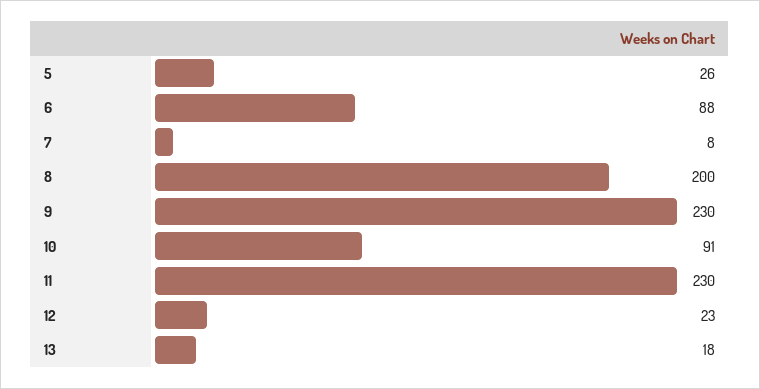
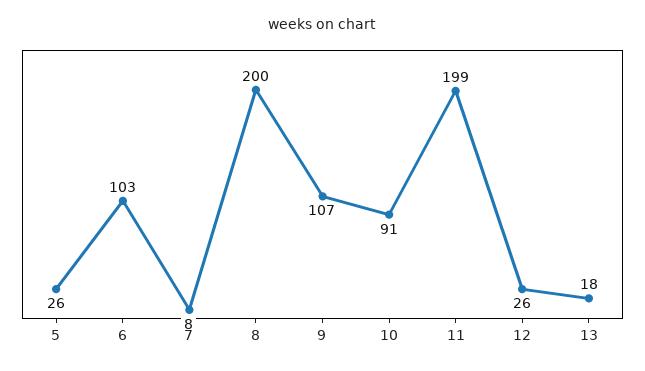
6: 88 -> 103
9: 230 -> 107
11: 230 -> 199
12: 23 -> 26

